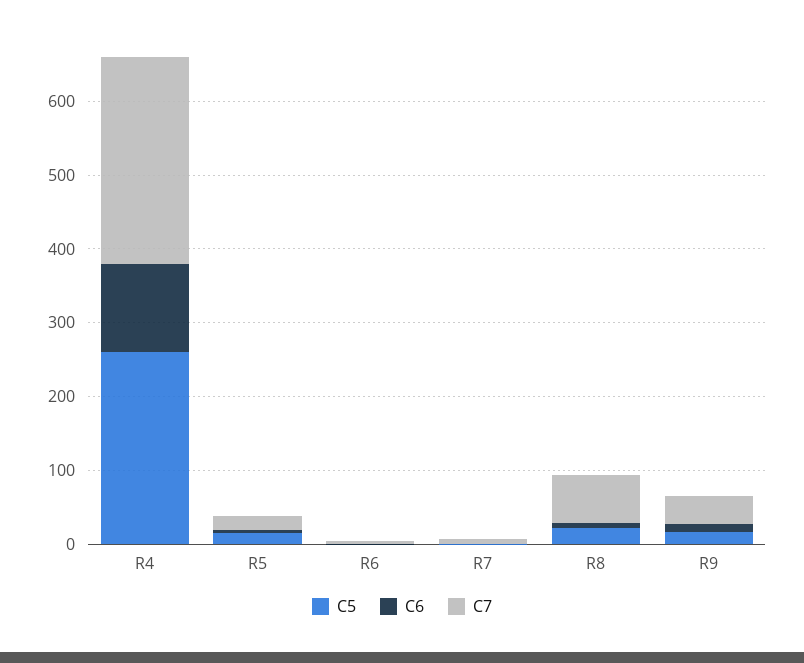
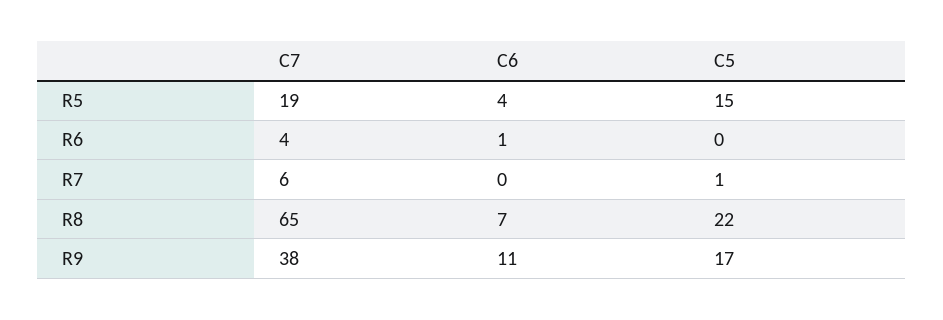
C5, R4: 260 -> none
C6, R4: 120 -> none
C7, R4: 280 -> none

